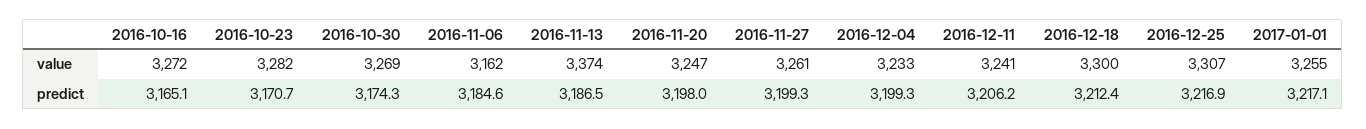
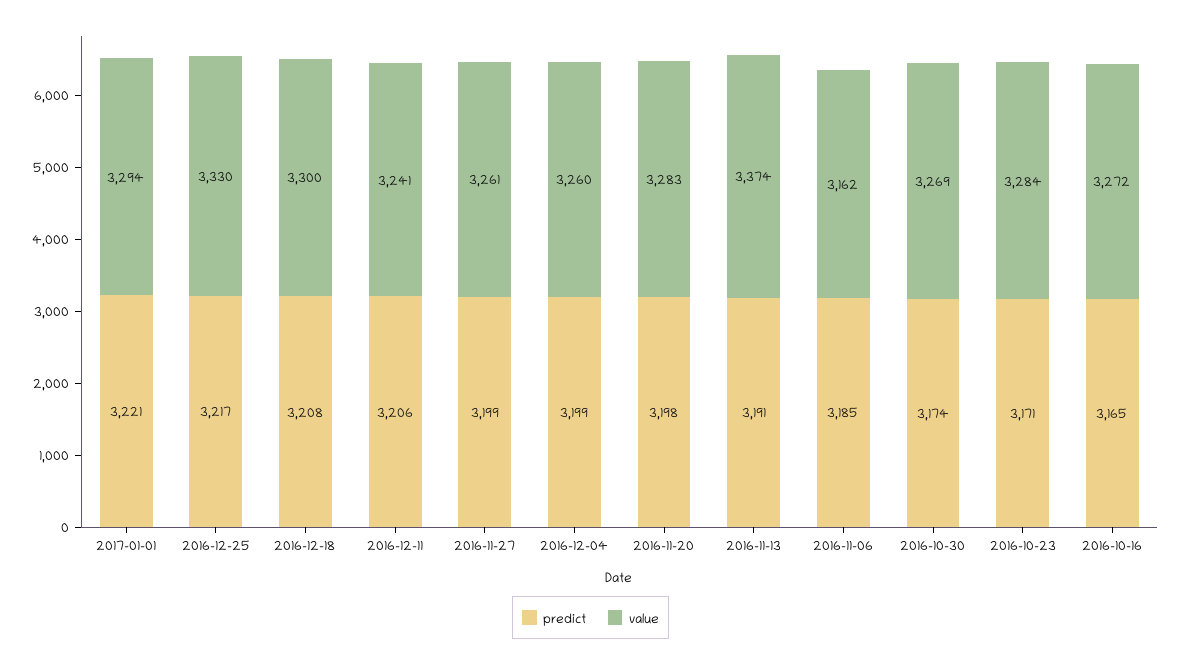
value, 2016-10-23: 3282 -> 3284
value, 2016-11-20: 3247 -> 3283
value, 2016-12-04: 3233 -> 3260
value, 2016-12-25: 3307 -> 3330
value, 2017-01-01: 3255 -> 3294
predict, 2016-11-13: 3186.5 -> 3191
predict, 2016-12-18: 3212.4 -> 3208
predict, 2017-01-01: 3217.1 -> 3221

